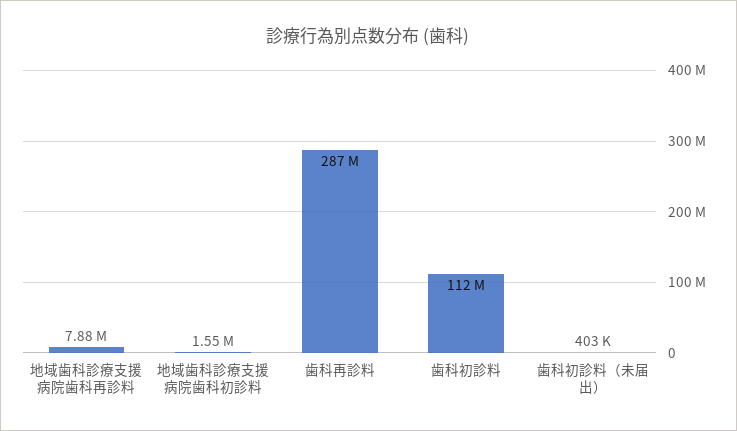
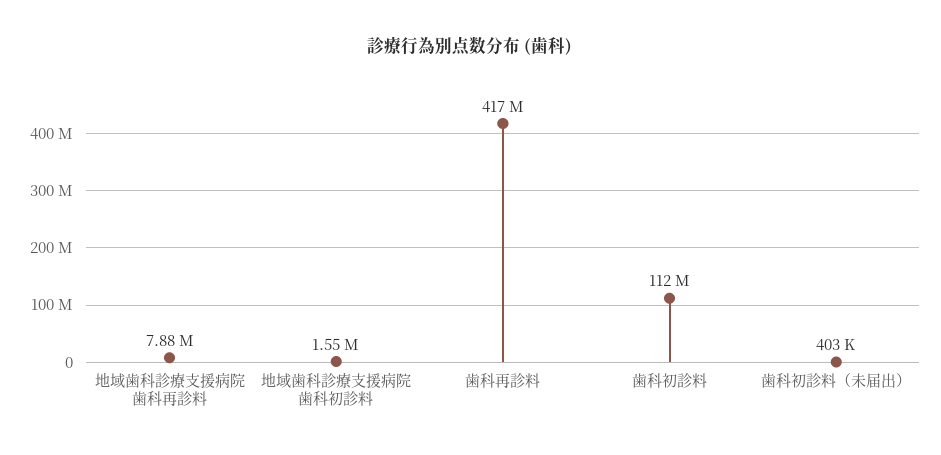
歯科再診料: 287000000 -> 417000000

